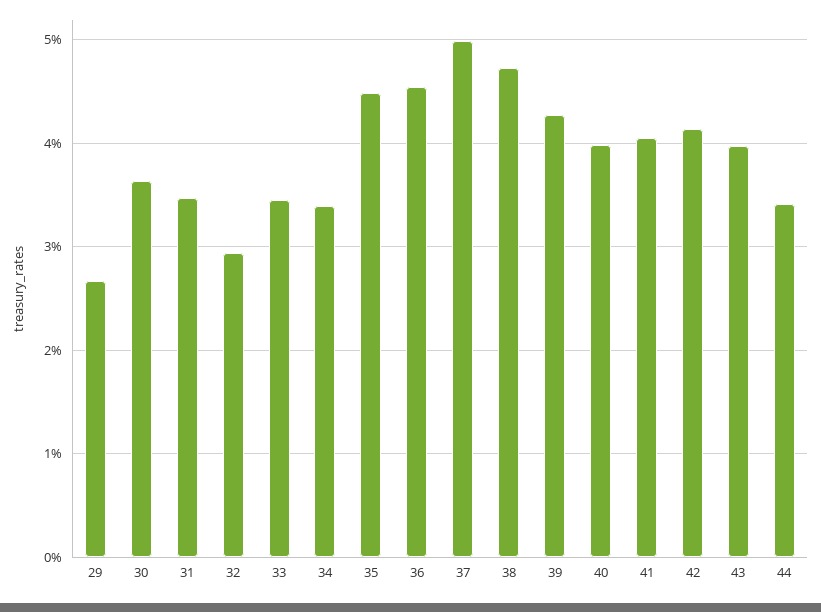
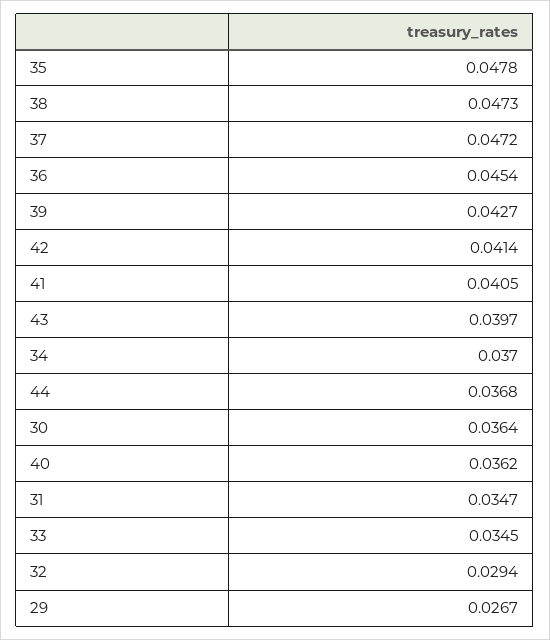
34: 0.034 -> 0.037
35: 0.045 -> 0.0478
37: 0.05 -> 0.0472
40: 0.04 -> 0.0362
44: 0.034 -> 0.0368

